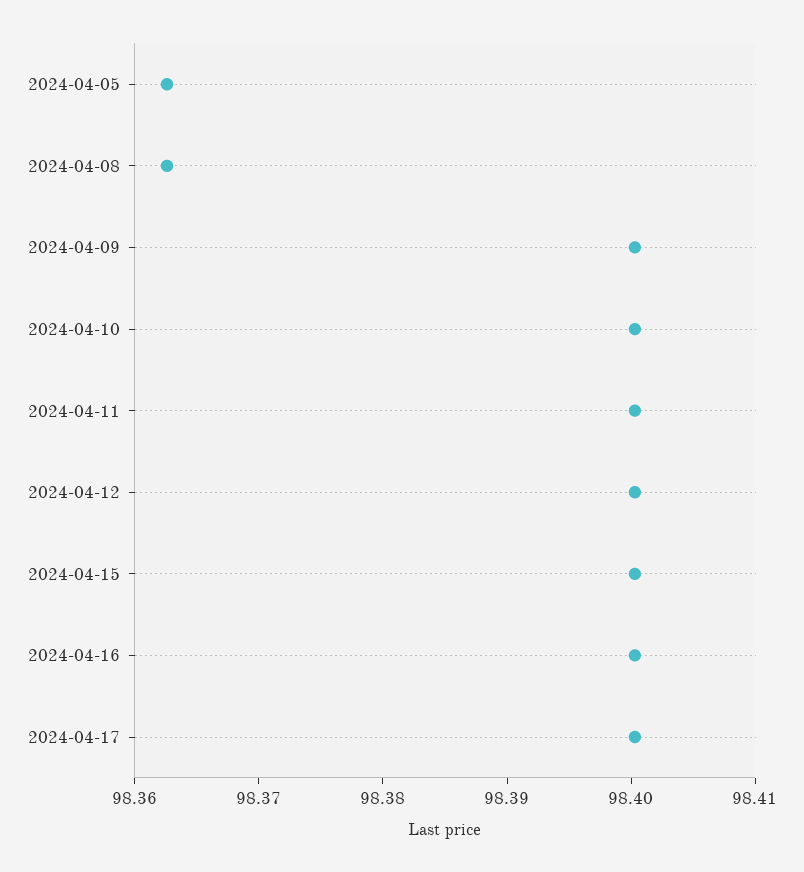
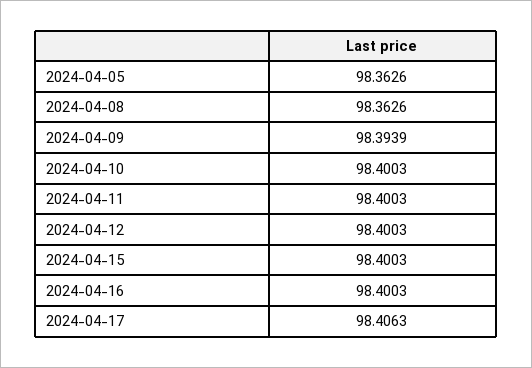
2024-04-09: 98.4 -> 98.3939
2024-04-17: 98.4 -> 98.4063

